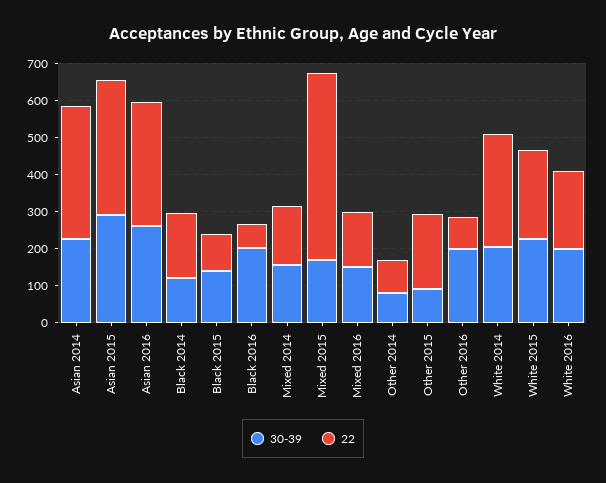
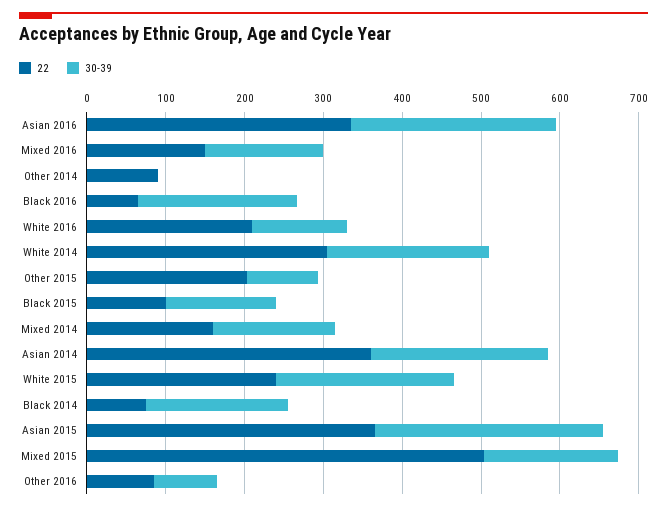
30-39, Black 2014: 125 -> 180
22, Black 2014: 175 -> 80
30-39, Other 2014: 75 -> 0
30-39, Other 2016: 200 -> 80
30-39, White 2016: 200 -> 120

